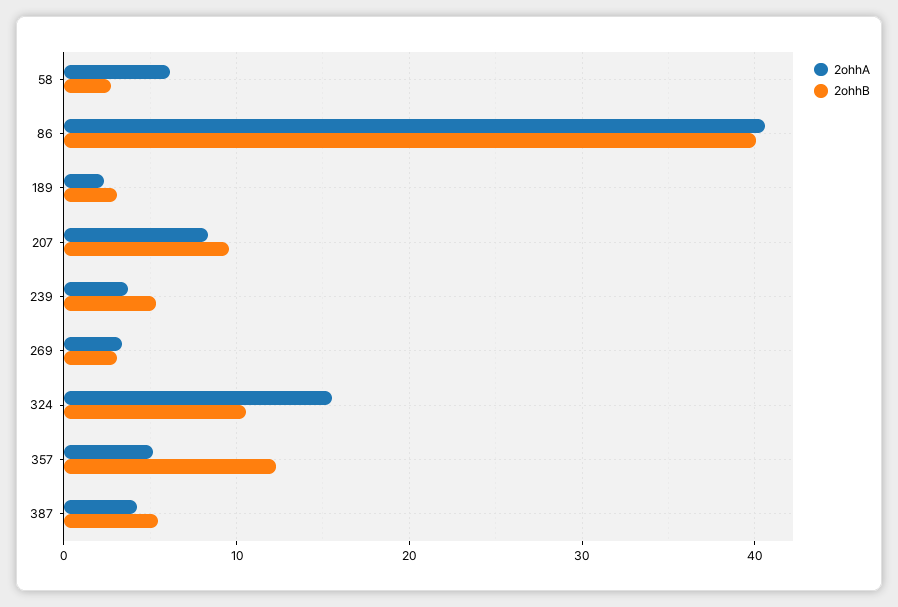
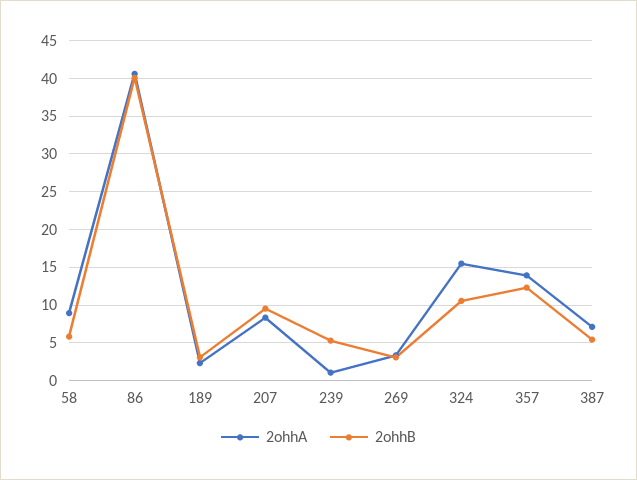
2ohhA, 58: 6 -> 9
2ohhB, 58: 3 -> 6
2ohhA, 239: 4 -> 1
2ohhA, 357: 5 -> 14
2ohhA, 387: 4 -> 7

